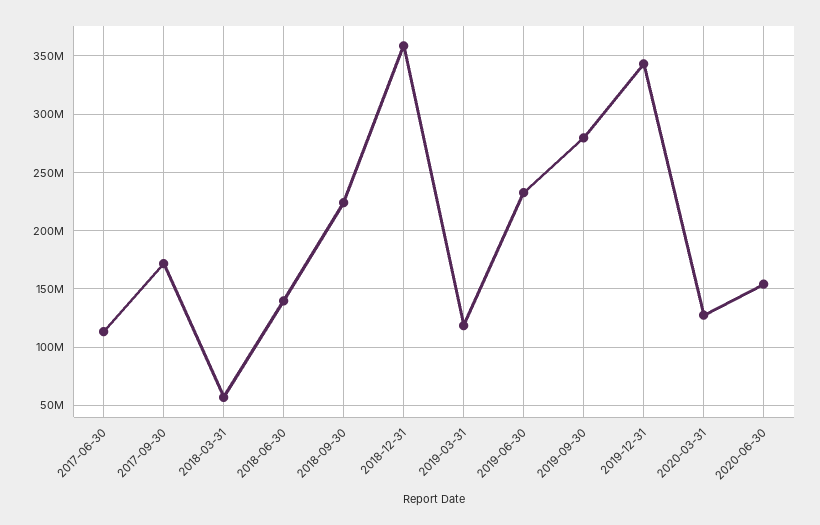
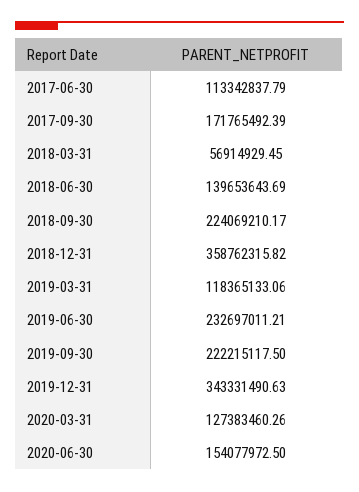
2019-09-30: 280000000 -> 222215117.5

